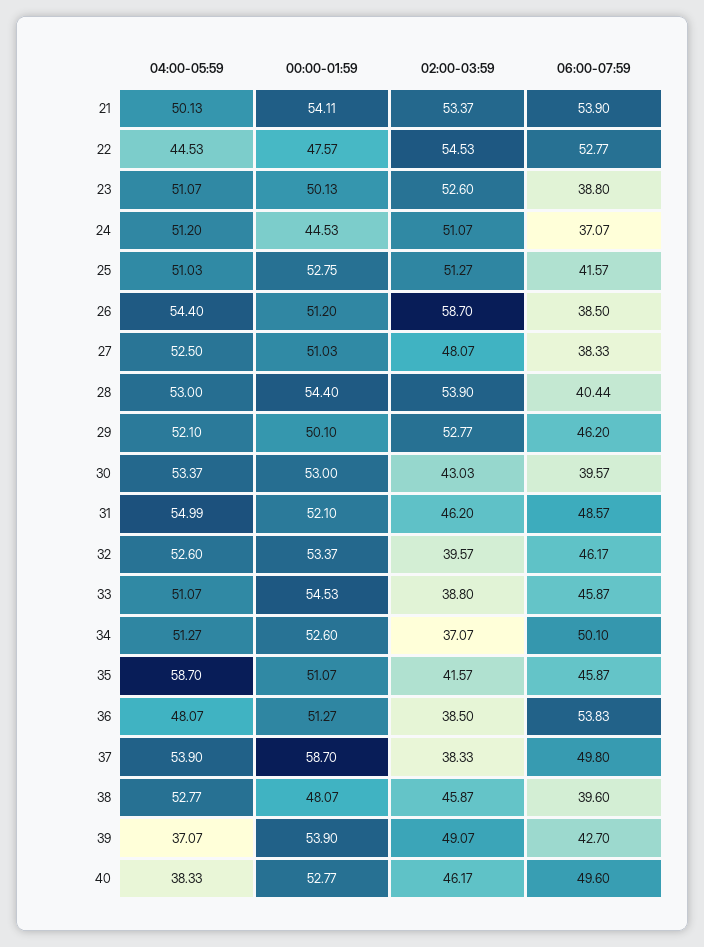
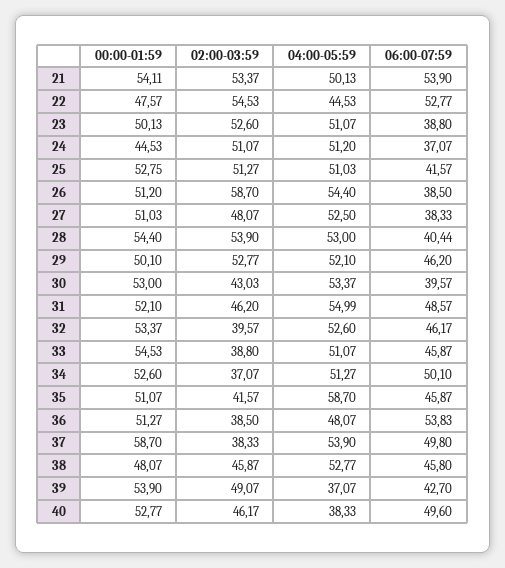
06:00-07:59, 38: 39.6 -> 45.8

